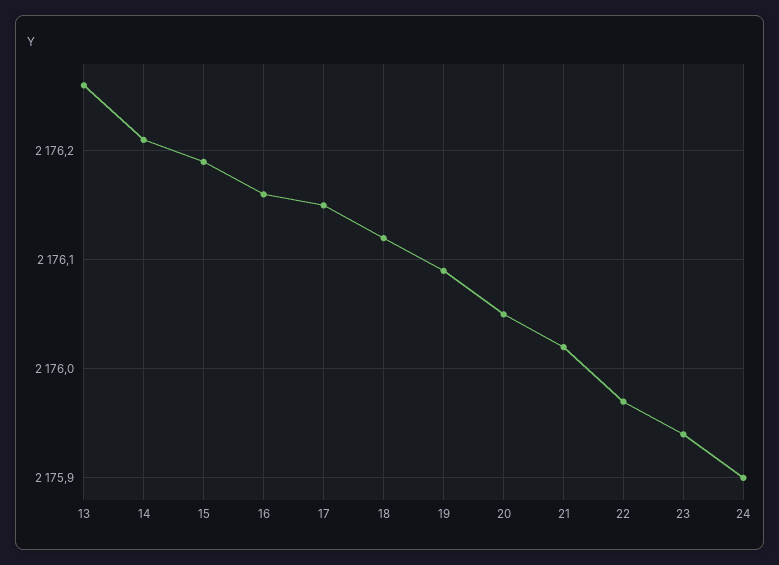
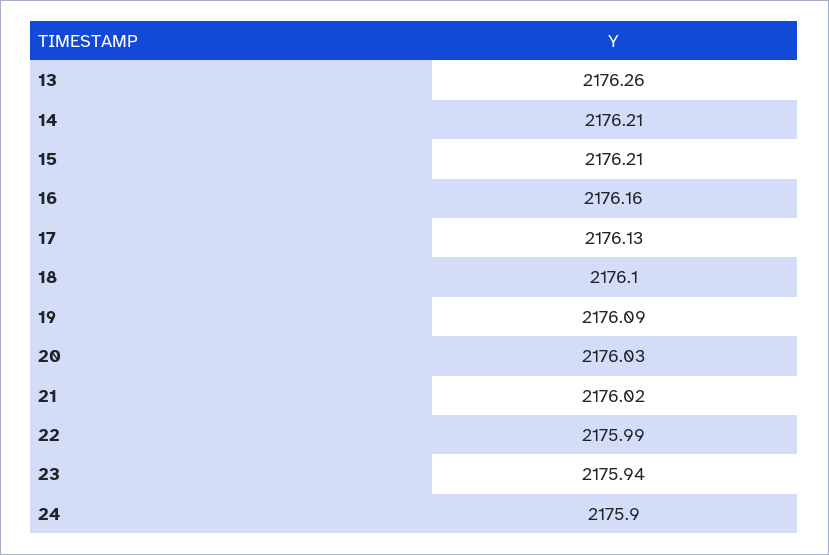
15: 2176.19 -> 2176.21
17: 2176.15 -> 2176.13
18: 2176.12 -> 2176.1
20: 2176.05 -> 2176.03
22: 2175.97 -> 2175.99

